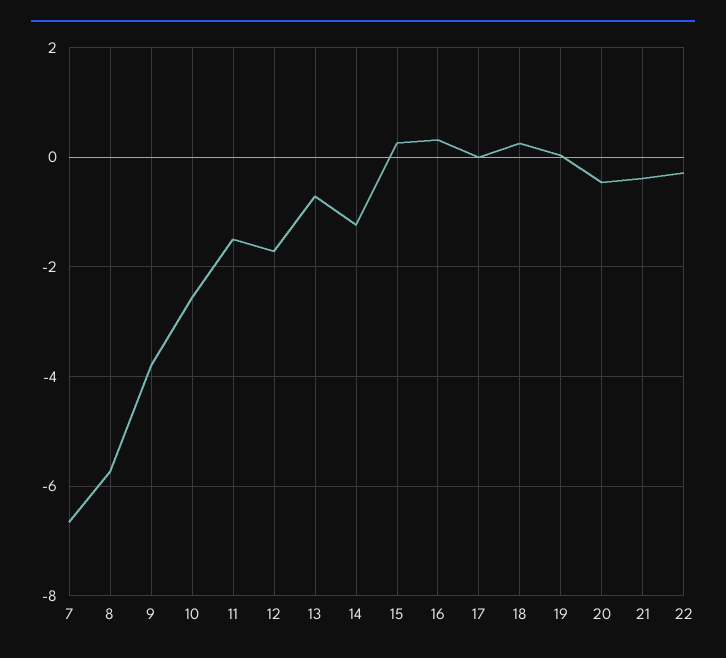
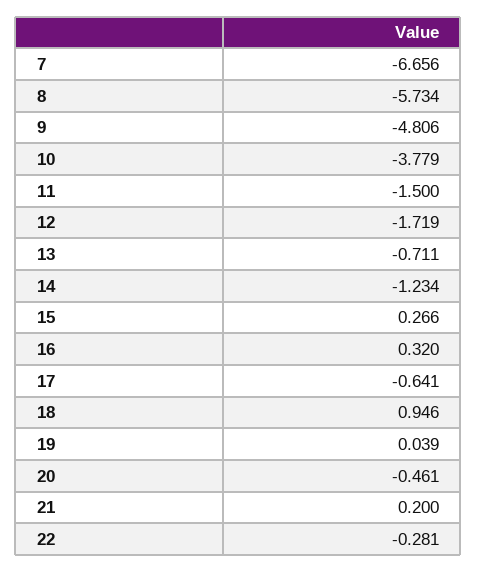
9: -3.8 -> -4.806
10: -2.6 -> -3.779
17: 0 -> -0.641
18: 0.2 -> 0.946
21: -0.4 -> 0.2

